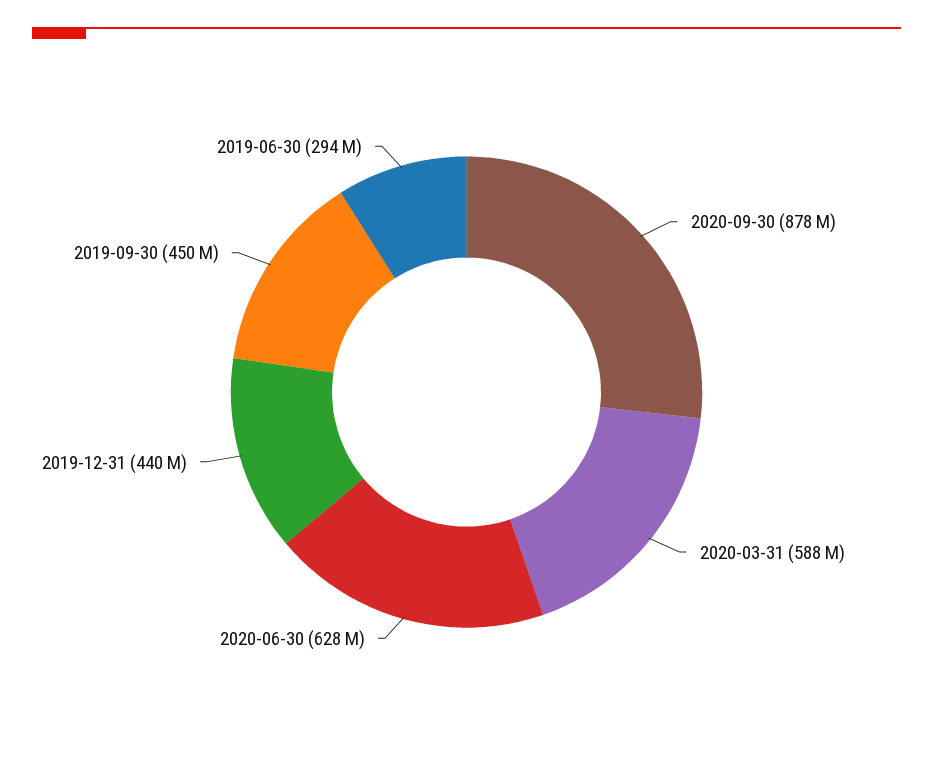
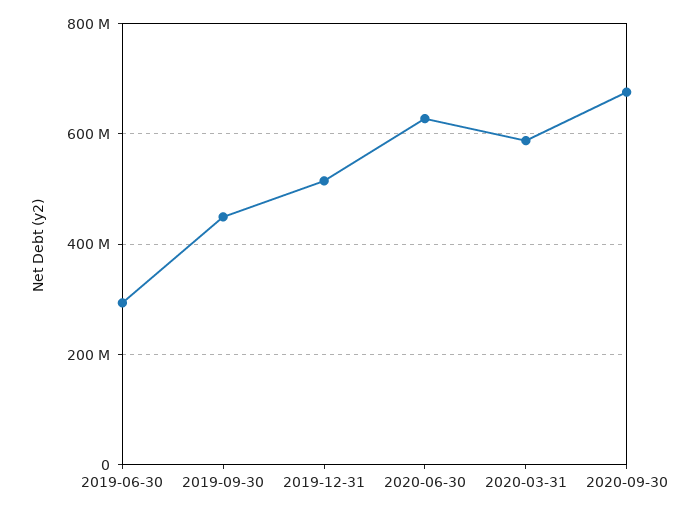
2020-09-30: 878000000 -> 680000000
2019-12-31: 440000000 -> 520000000

